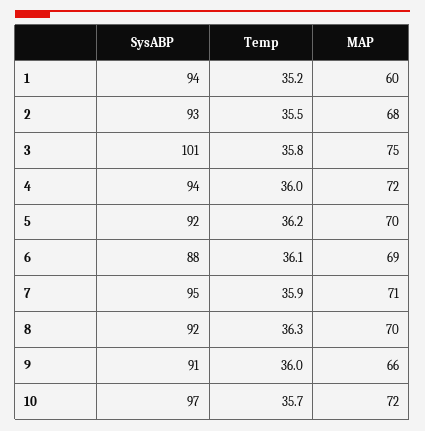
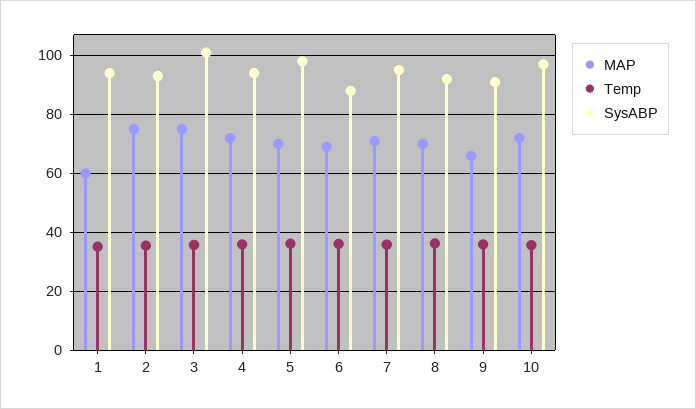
MAP, 2: 68 -> 75
SysABP, 5: 92 -> 97.5

